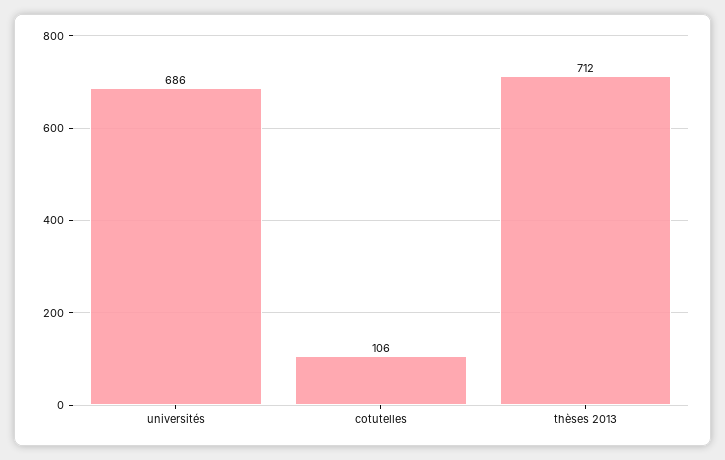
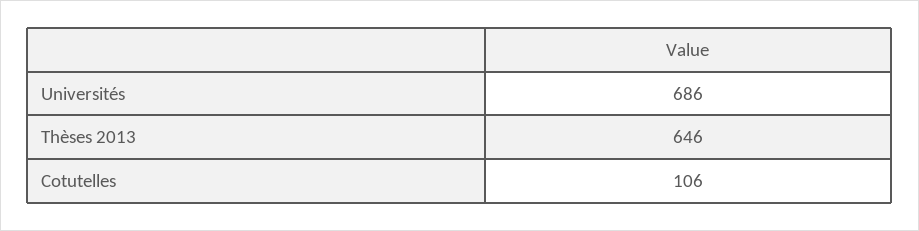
thèses 2013: 712 -> 646

